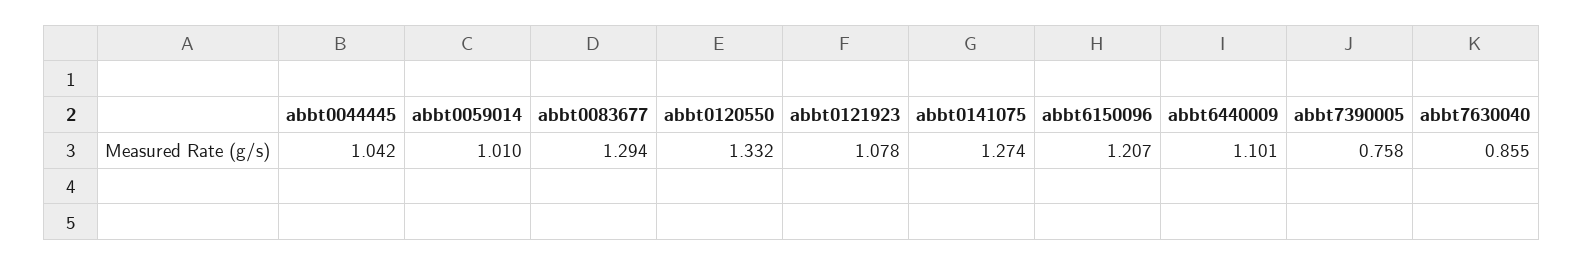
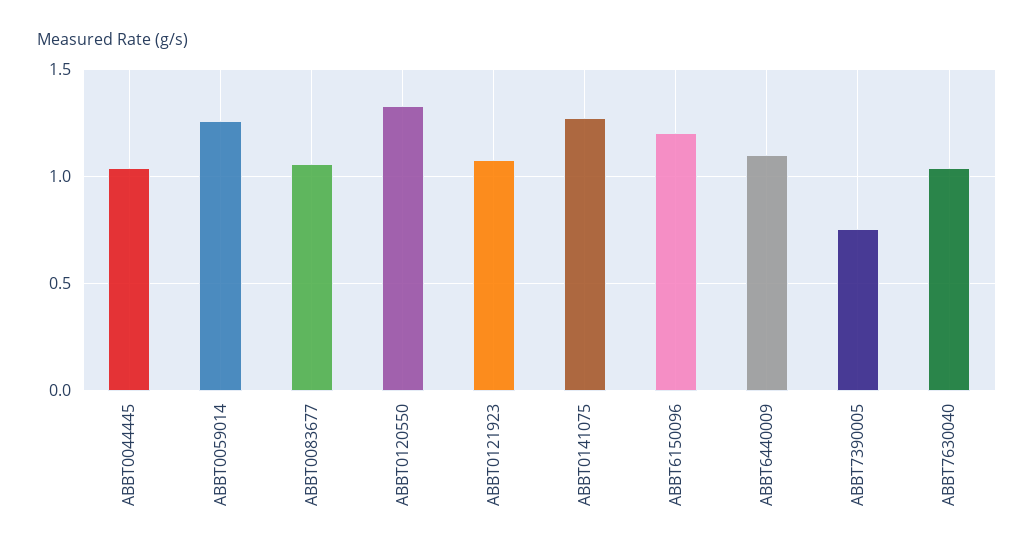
abbt0059014: 1.01 -> 1.25
abbt0083677: 1.294 -> 1.05
abbt7630040: 0.855 -> 1.05

